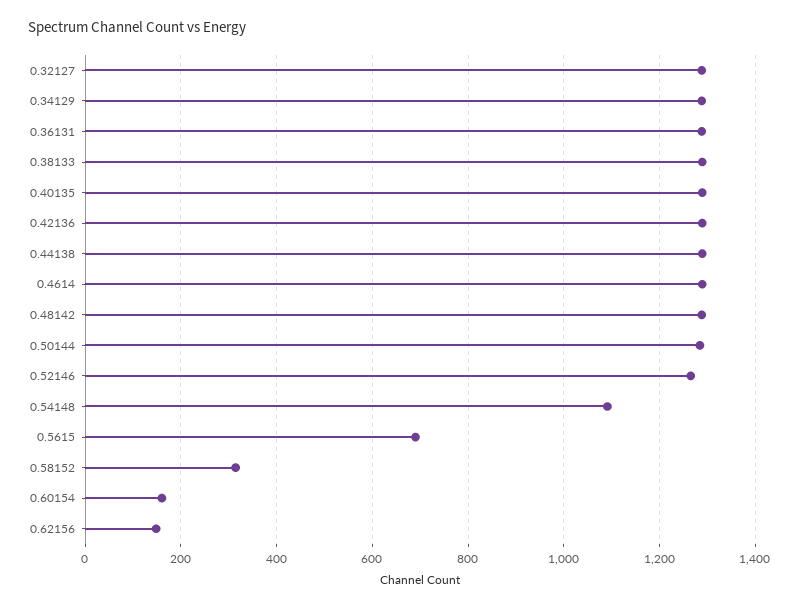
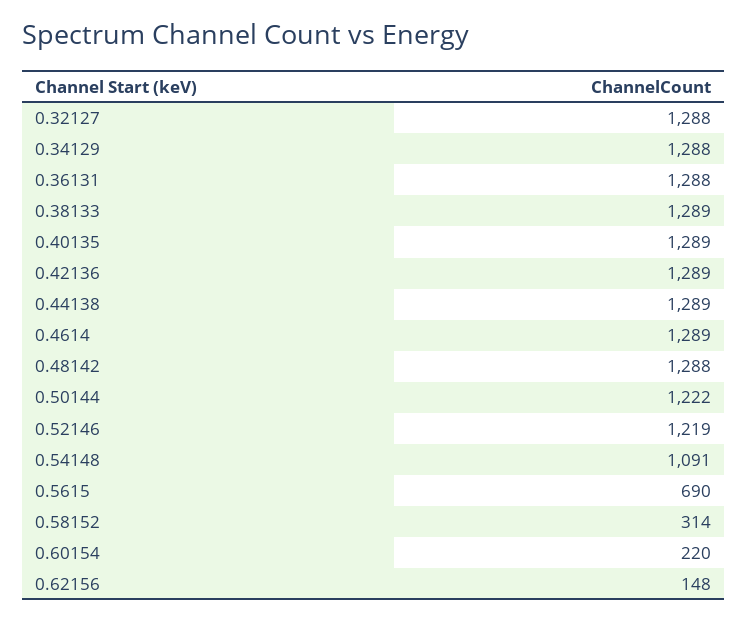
0.50144: 1280 -> 1222
0.52146: 1260 -> 1219
0.60154: 160 -> 220

